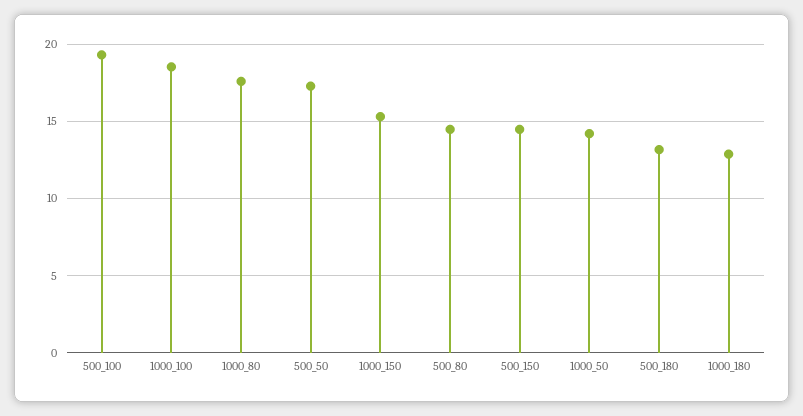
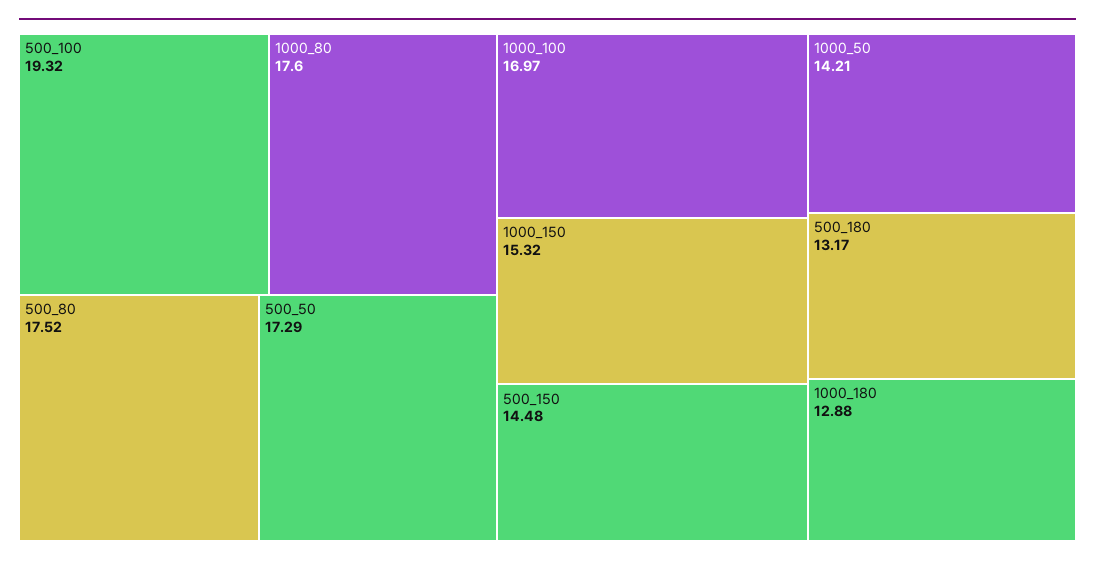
1000_100: 18.5 -> 16.97
500_80: 14.5 -> 17.52

